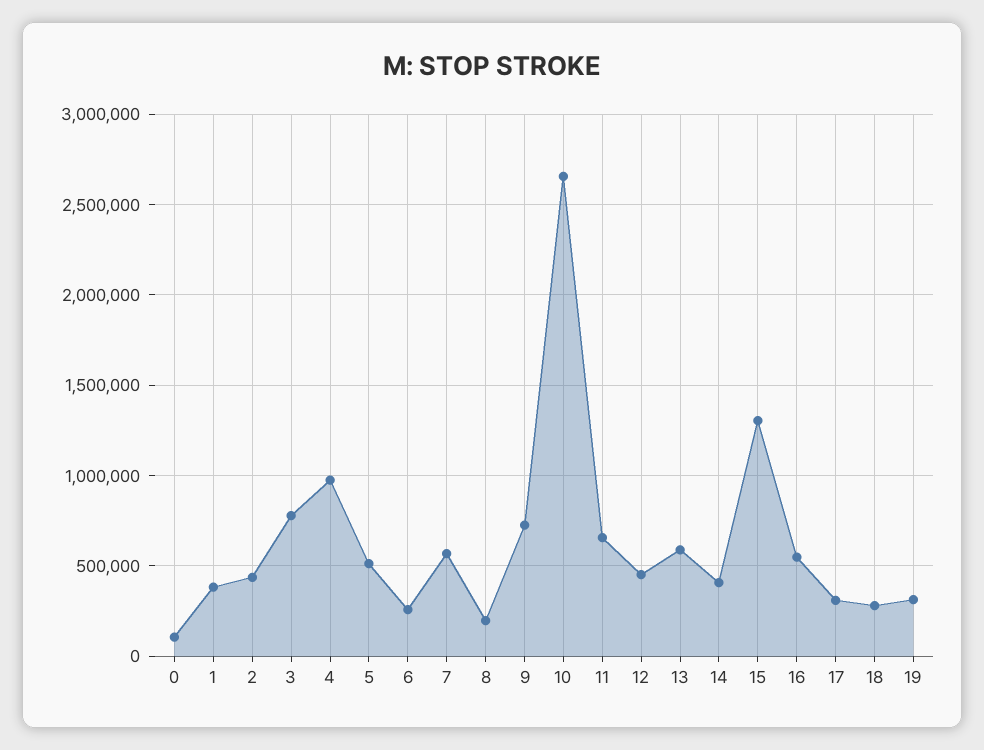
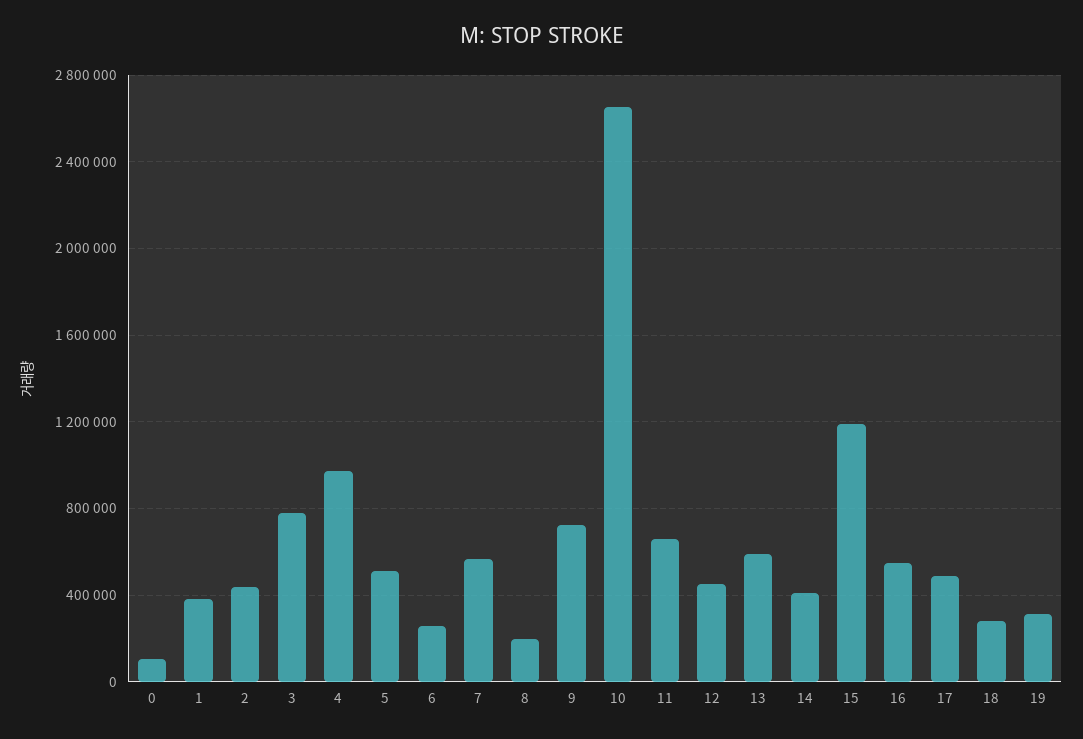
15: 1300000 -> 1200000
17: 300000 -> 500000

